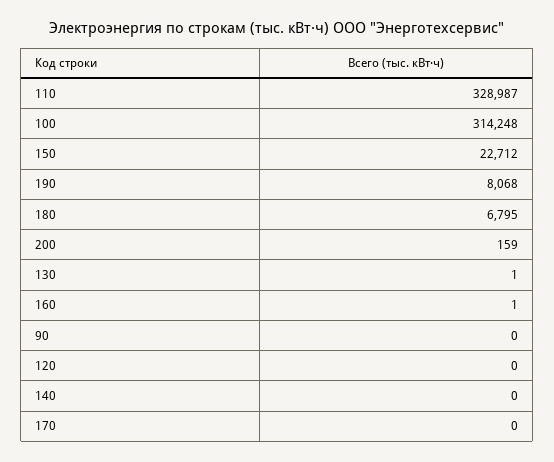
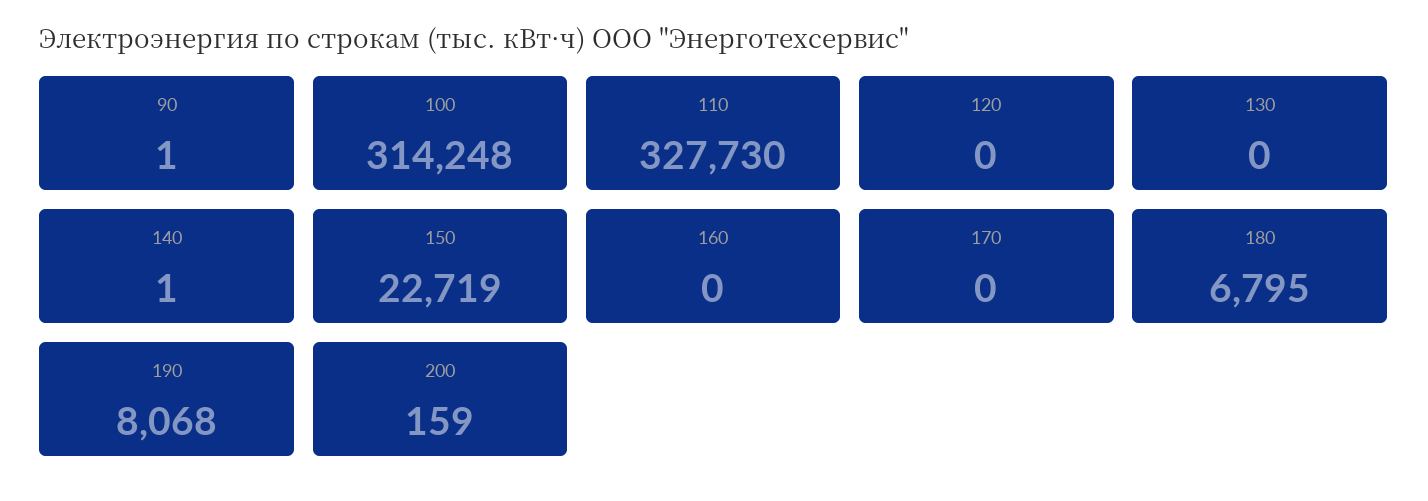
110: 328987 -> 327730
150: 22712 -> 22719
130: 1 -> 0
160: 1 -> 0
90: 0 -> 1
140: 0 -> 1

